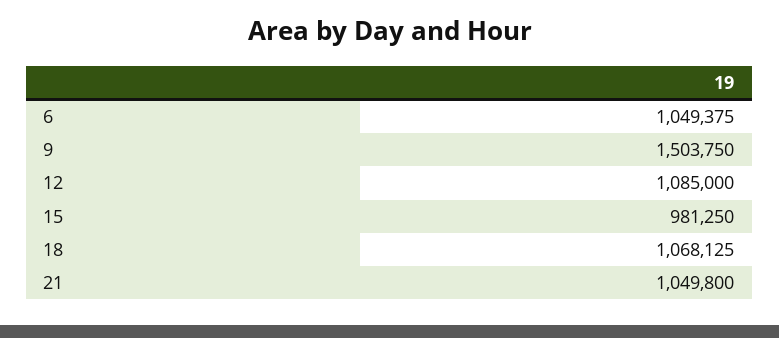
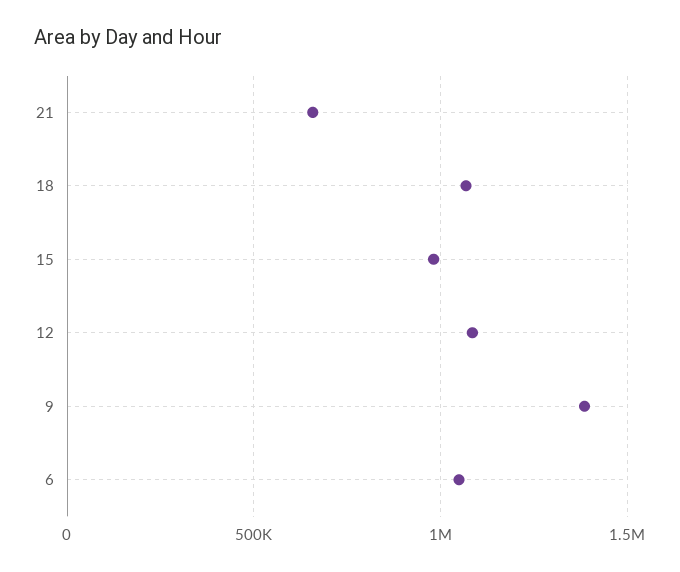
9: 1503750 -> 1400000
21: 1049800 -> 650000

